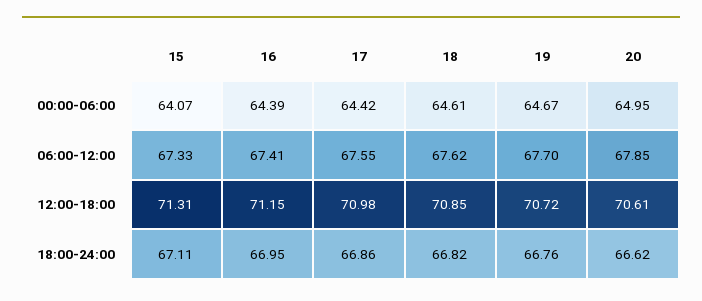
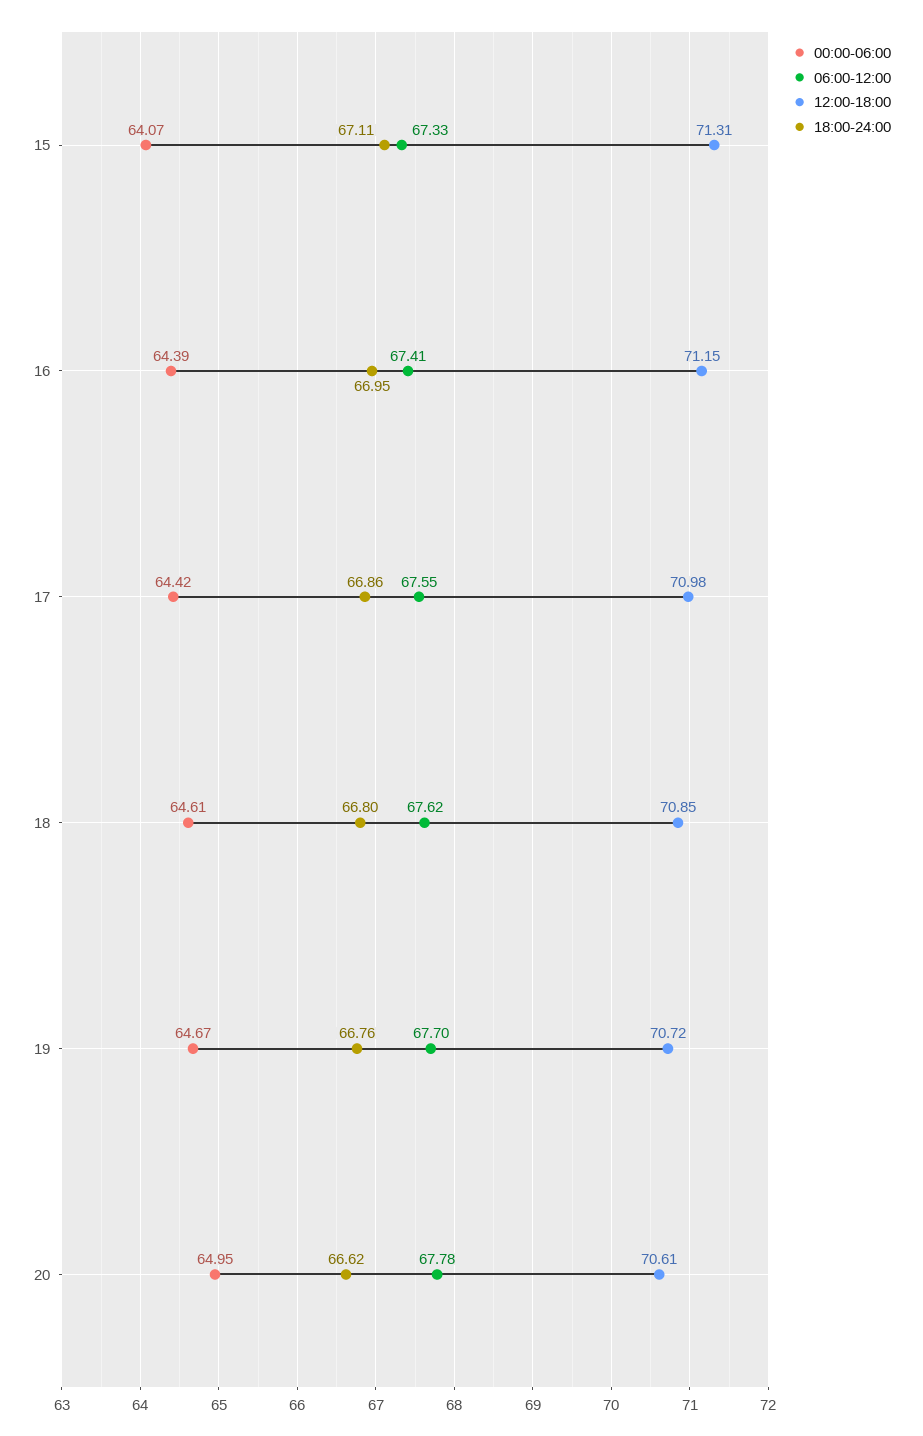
06:00-12:00, 20: 67.85 -> 67.78
18:00-24:00, 18: 66.82 -> 66.8

